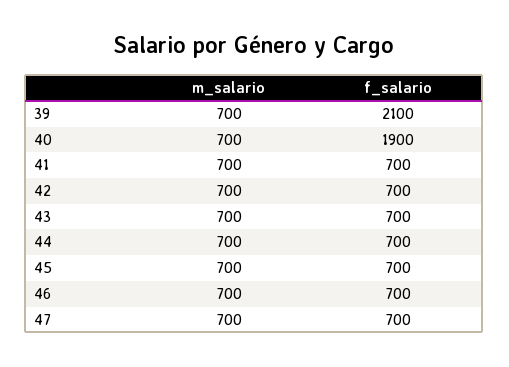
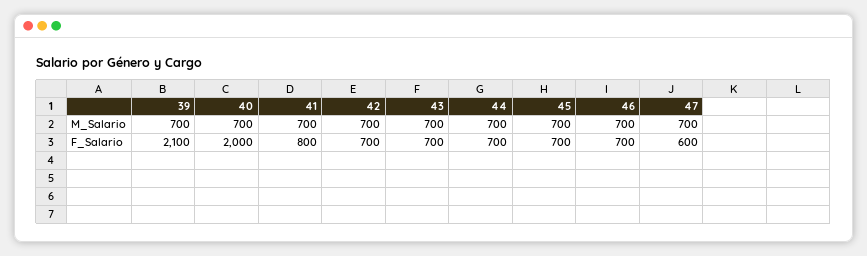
f_salario, 40: 1900 -> 2000
f_salario, 41: 700 -> 800
f_salario, 47: 700 -> 600

